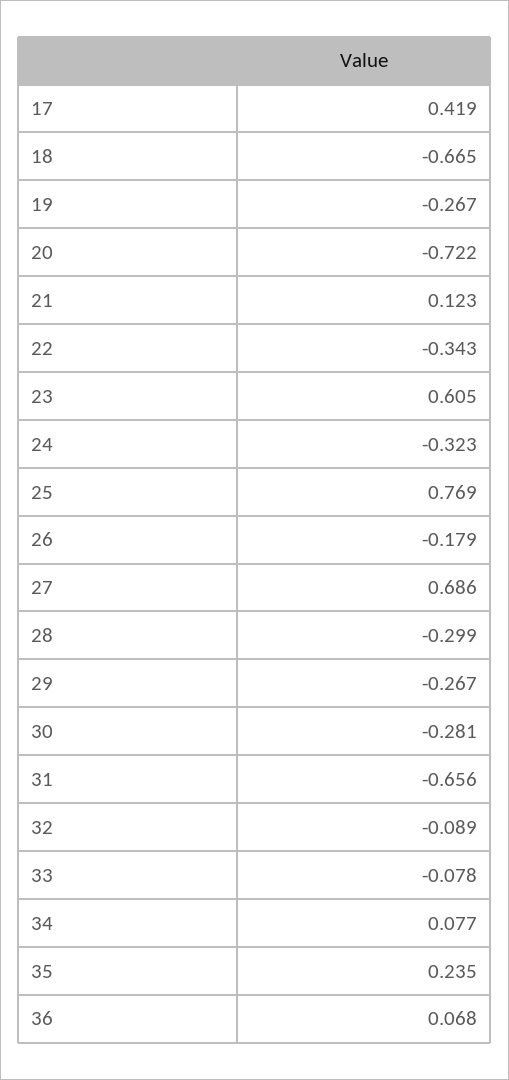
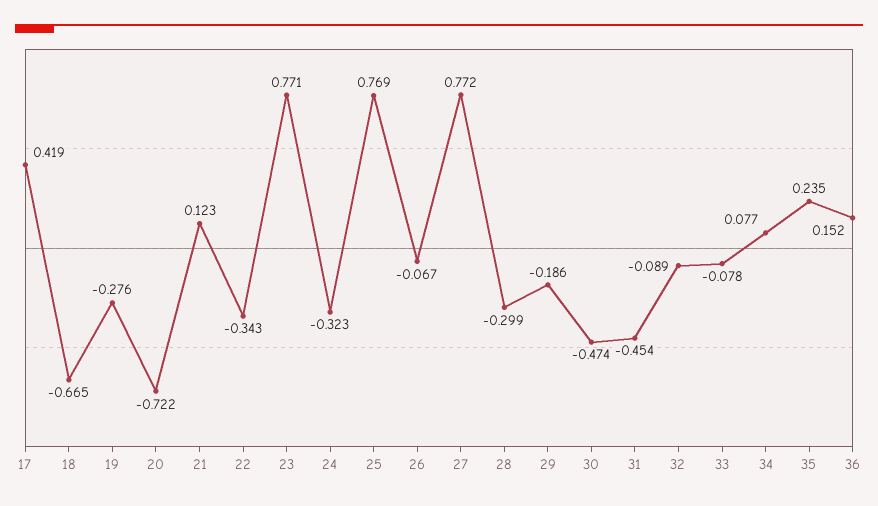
19: -0.267 -> -0.276
23: 0.605 -> 0.771
26: -0.179 -> -0.067
27: 0.686 -> 0.772
29: -0.267 -> -0.186
30: -0.281 -> -0.474
31: -0.656 -> -0.454
36: 0.068 -> 0.152

